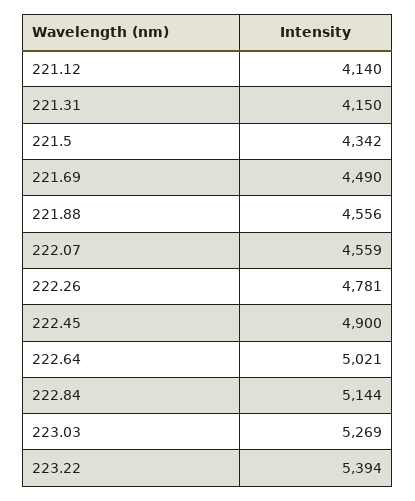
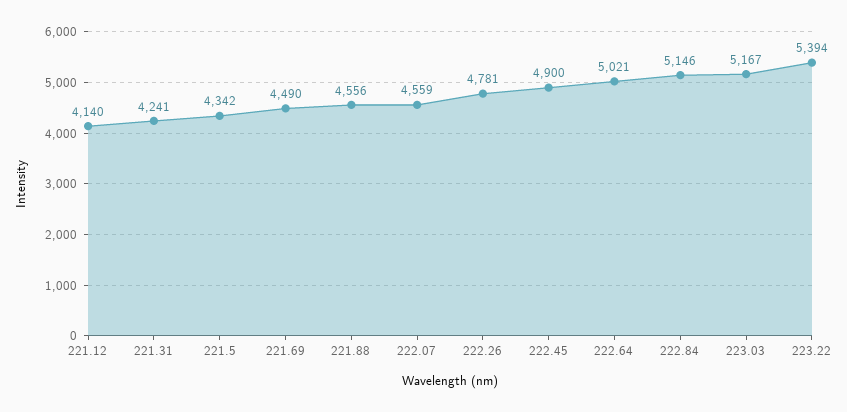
221.31: 4150 -> 4241
222.84: 5144 -> 5146
223.03: 5269 -> 5167

